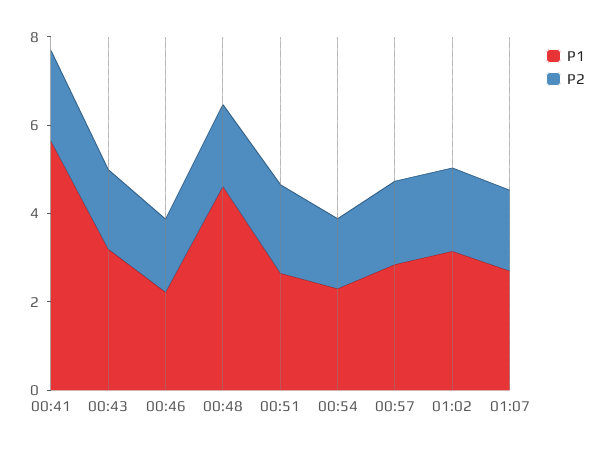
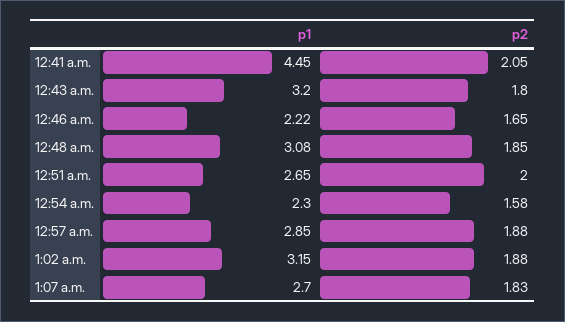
P1, 00:41: 5.5 -> 4.45
P1, 00:48: 4.5 -> 3.08

